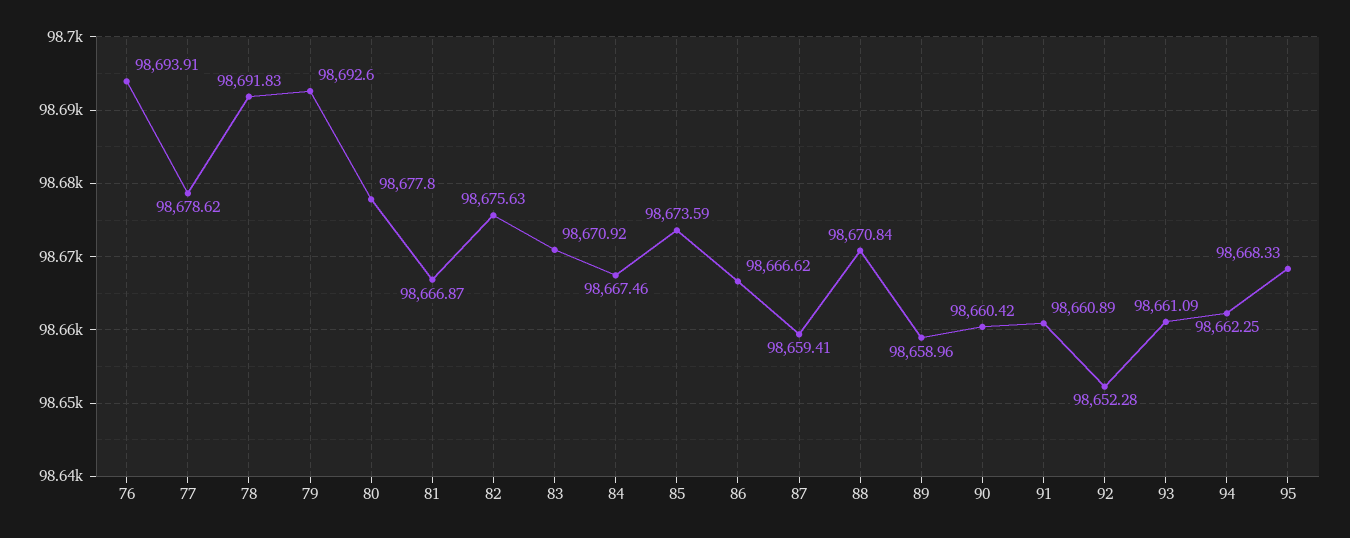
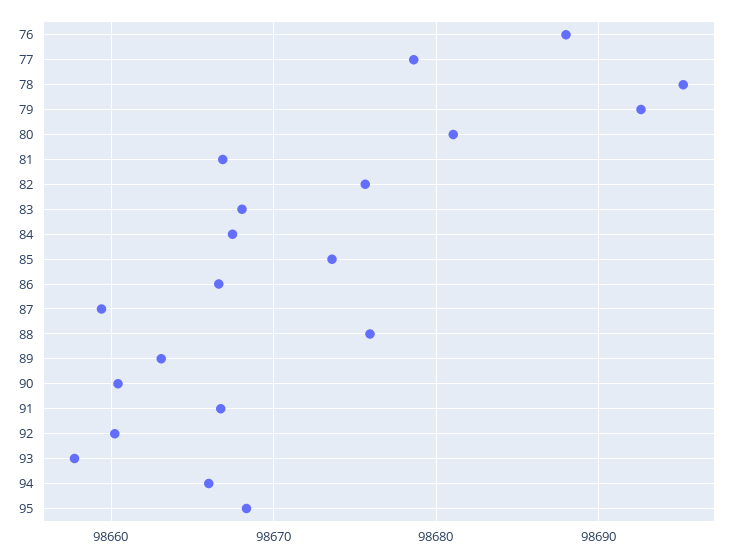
76: 98693.91 -> 98688
78: 98691.83 -> 98695
80: 98677.8 -> 98681
83: 98670.92 -> 98668
88: 98670.84 -> 98676
89: 98658.96 -> 98663
91: 98660.89 -> 98667
92: 98652.28 -> 98660
93: 98661.09 -> 98658
94: 98662.25 -> 98666

